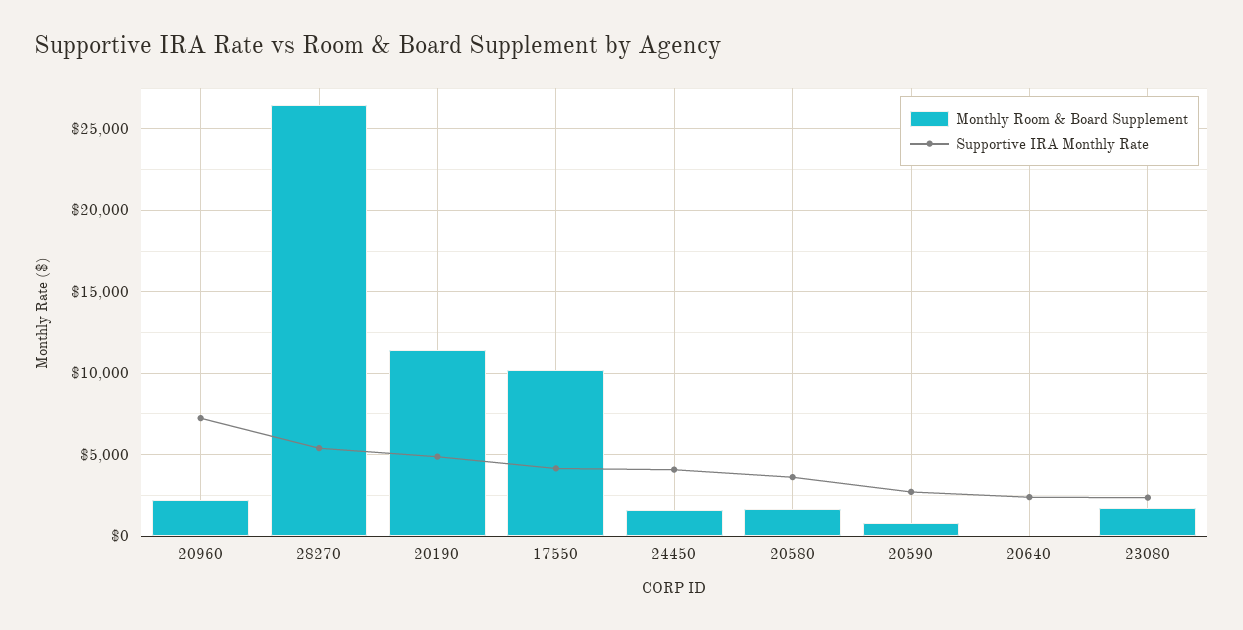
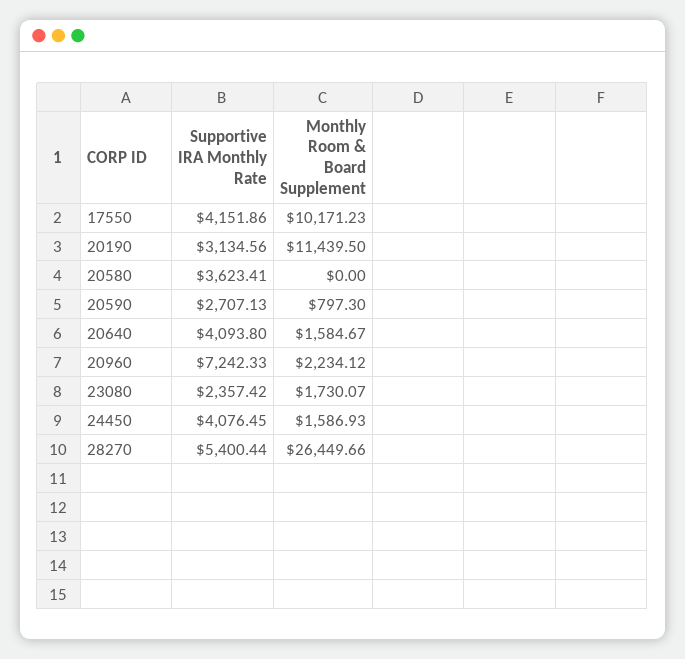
Supportive IRA Monthly Rate, 20190: 5000 -> 3134.56
Monthly Room & Board Supplement, 20580: 1500 -> 0
Monthly Room & Board Supplement, 20640: 0 -> 1584.67
Supportive IRA Monthly Rate, 20640: 2500 -> 4093.8

